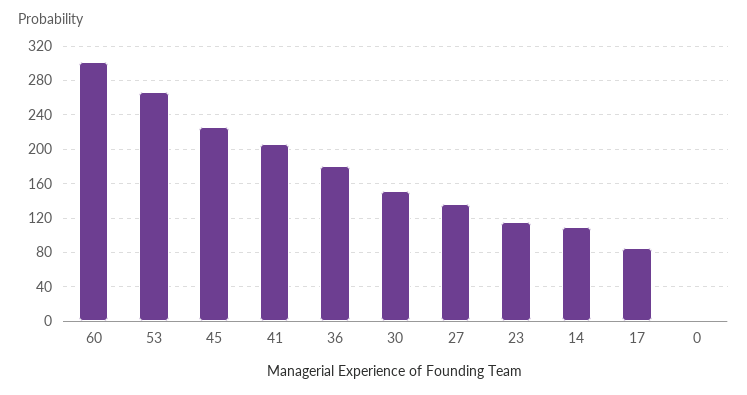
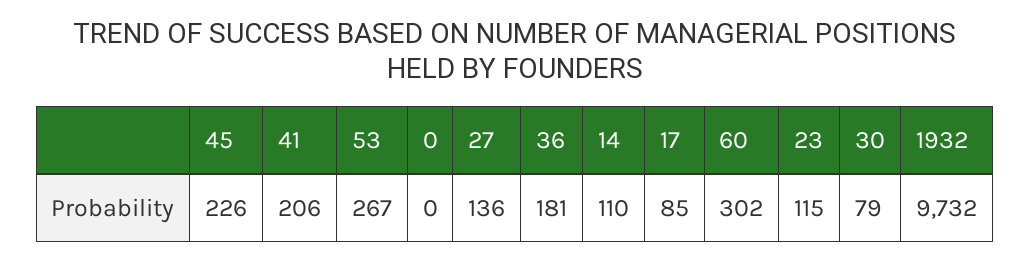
30: 150 -> 79
1932: none -> 9732

